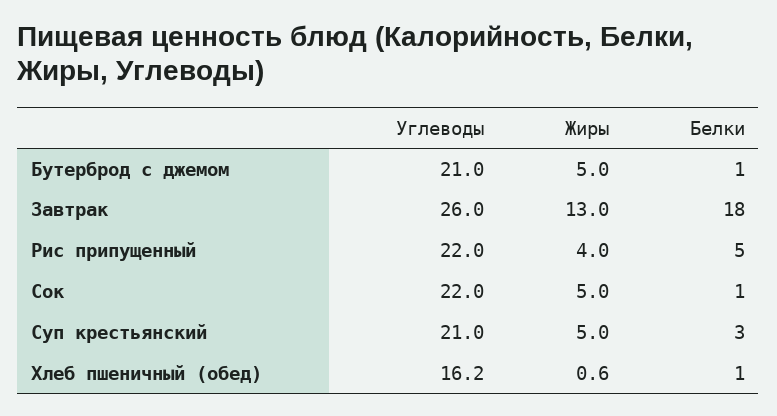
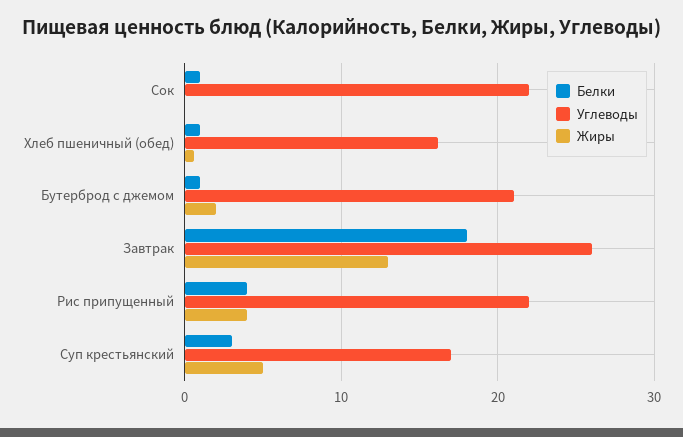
Жиры, Бутерброд с джемом: 5 -> 2
Белки, Рис припущенный: 5 -> 4
Жиры, Сок: 5 -> 0
Углеводы, Суп крестьянский: 21 -> 17

